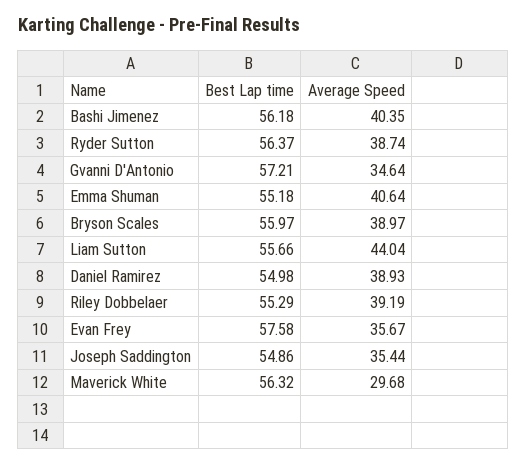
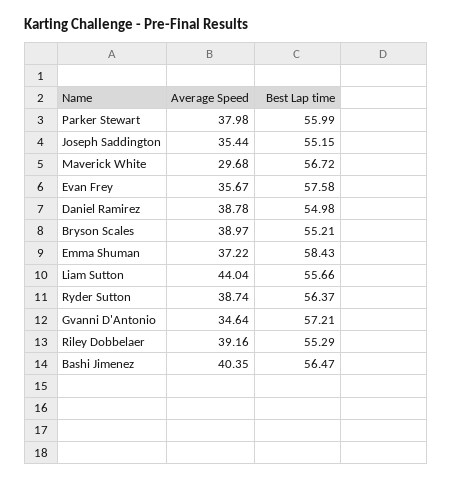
Best Lap time, Bashi Jimenez: 56.18 -> 56.47
Best Lap time, Emma Shuman: 55.18 -> 58.43
Average Speed, Emma Shuman: 40.64 -> 37.22
Best Lap time, Bryson Scales: 55.97 -> 55.21
Average Speed, Daniel Ramirez: 38.93 -> 38.78
Average Speed, Riley Dobbelaer: 39.19 -> 39.16
Best Lap time, Joseph Saddington: 54.86 -> 55.15
Best Lap time, Maverick White: 56.32 -> 56.72
Average Speed, Parker Stewart: none -> 37.98
Best Lap time, Parker Stewart: none -> 55.99

